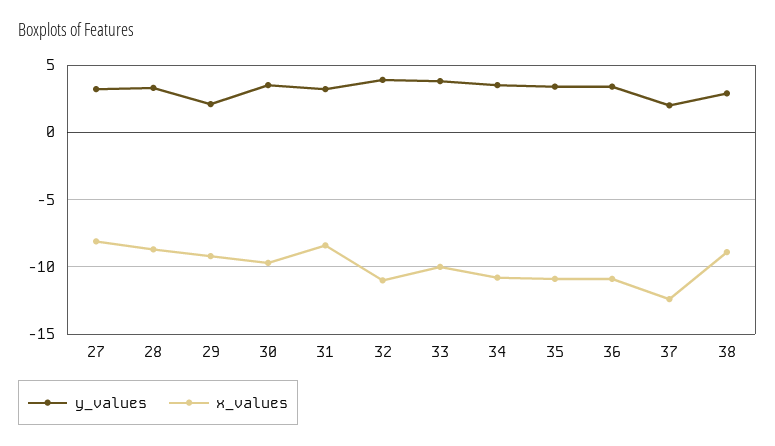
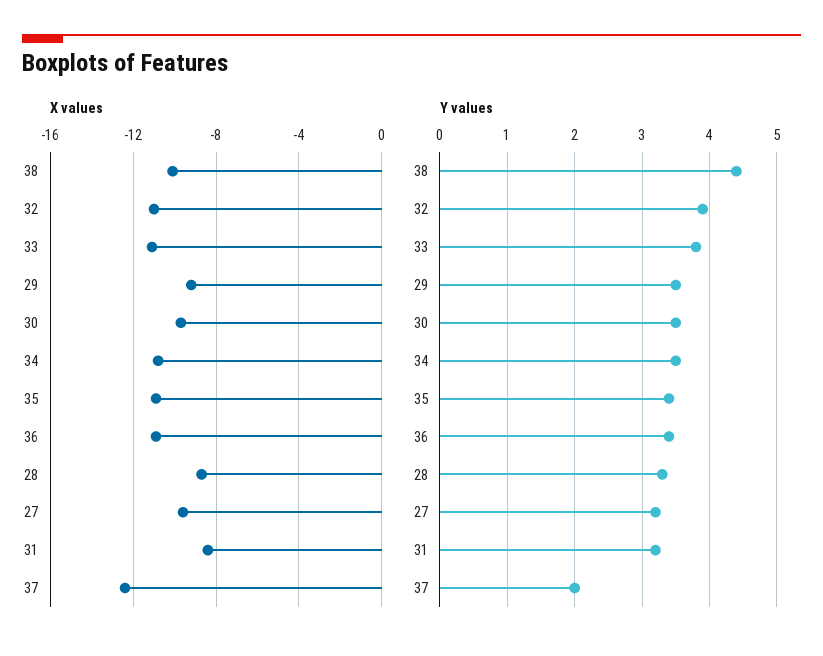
x_values, 27: -8 -> -9.5
y_values, 29: 2 -> 3.5
x_values, 33: -10 -> -11
y_values, 38: 3 -> 4.4
x_values, 38: -9 -> -10

